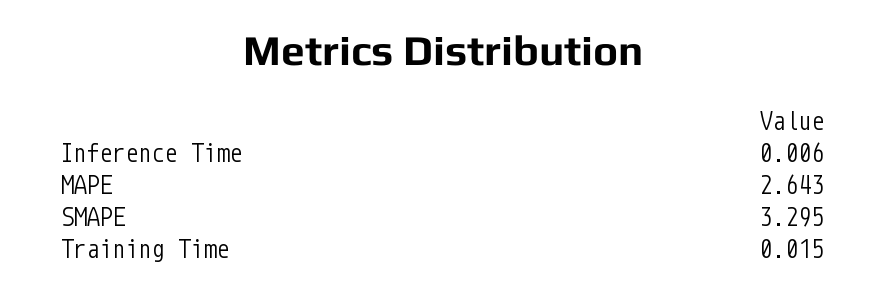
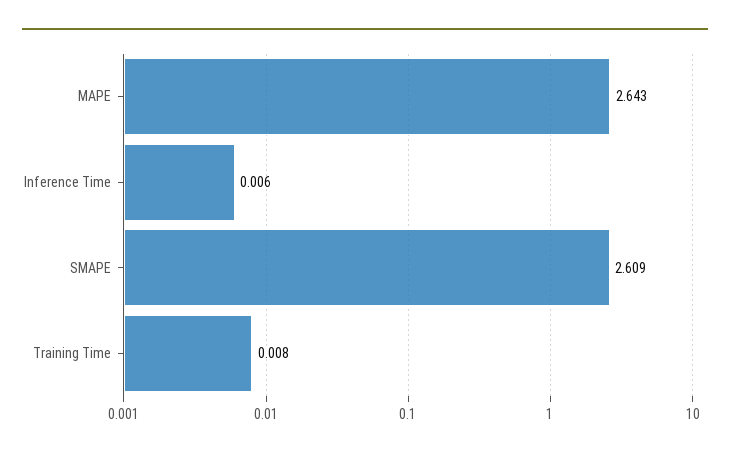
SMAPE: 3.295 -> 2.609
Training Time: 0.015 -> 0.008

